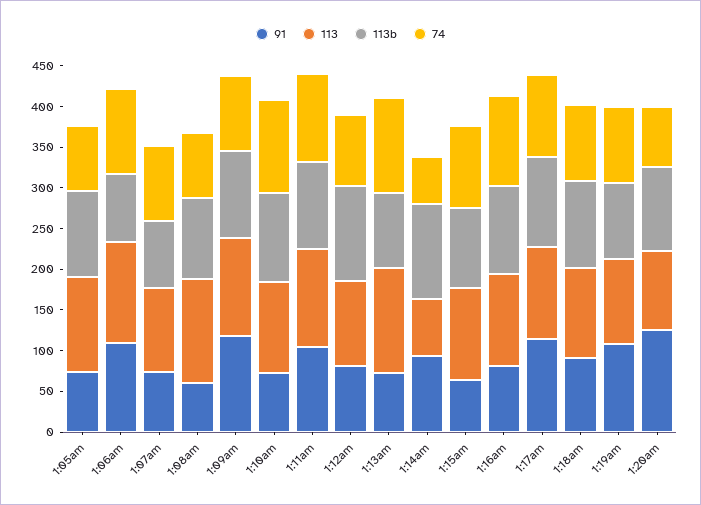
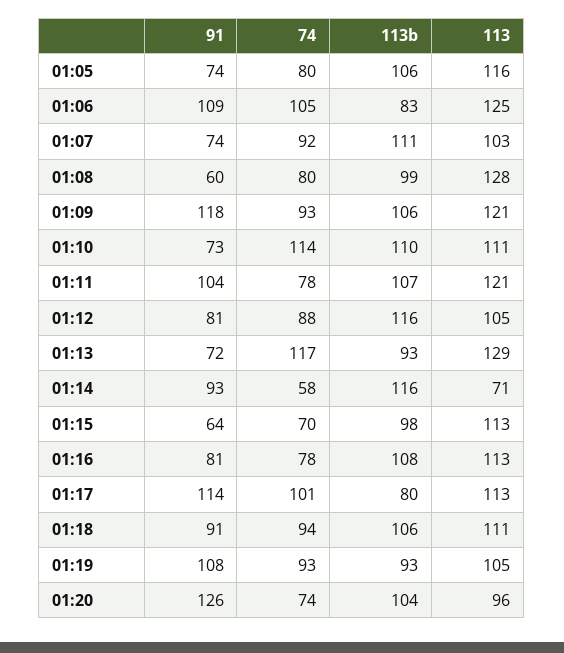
113b, 1:07am: 80 -> 111
74, 1:11am: 110 -> 78
74, 1:15am: 100 -> 70
74, 1:16am: 110 -> 78
113b, 1:17am: 110 -> 80

